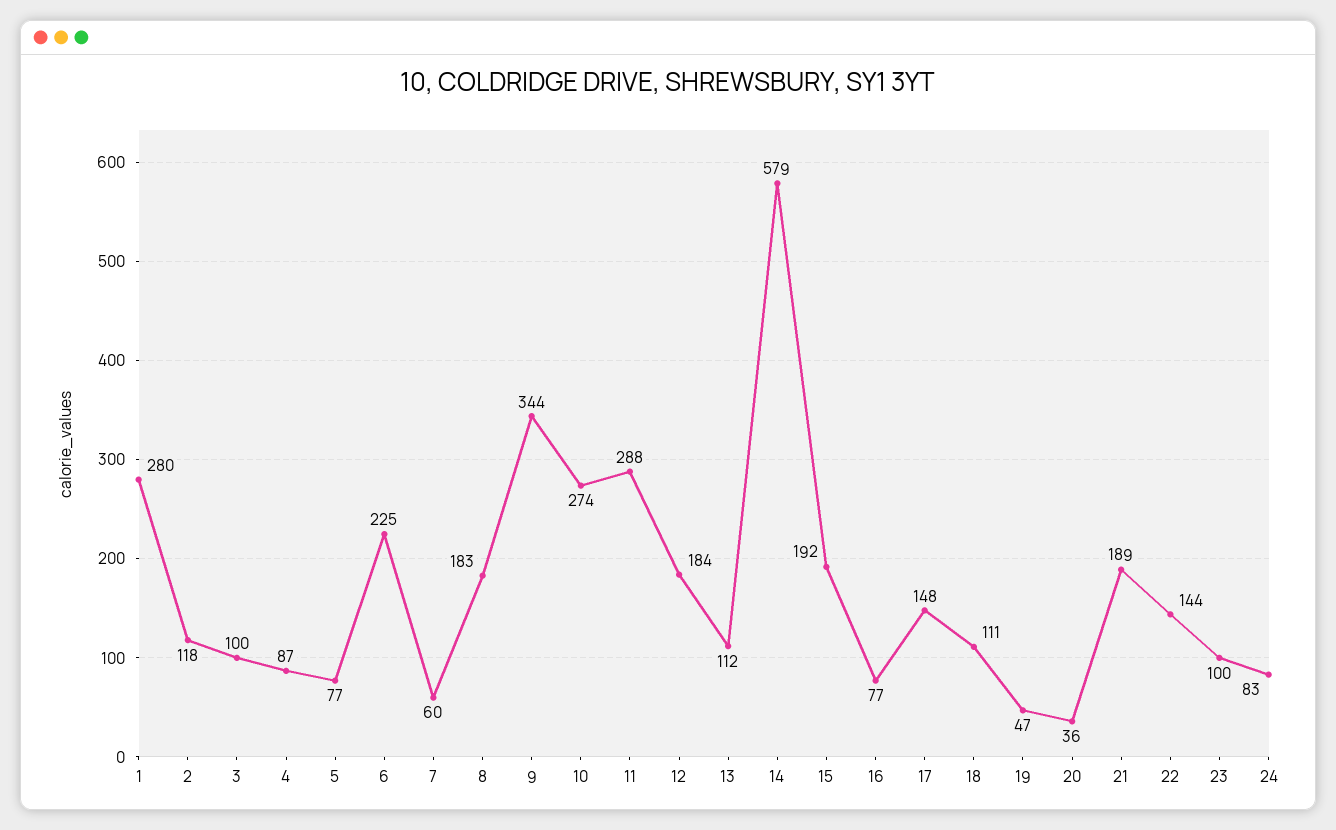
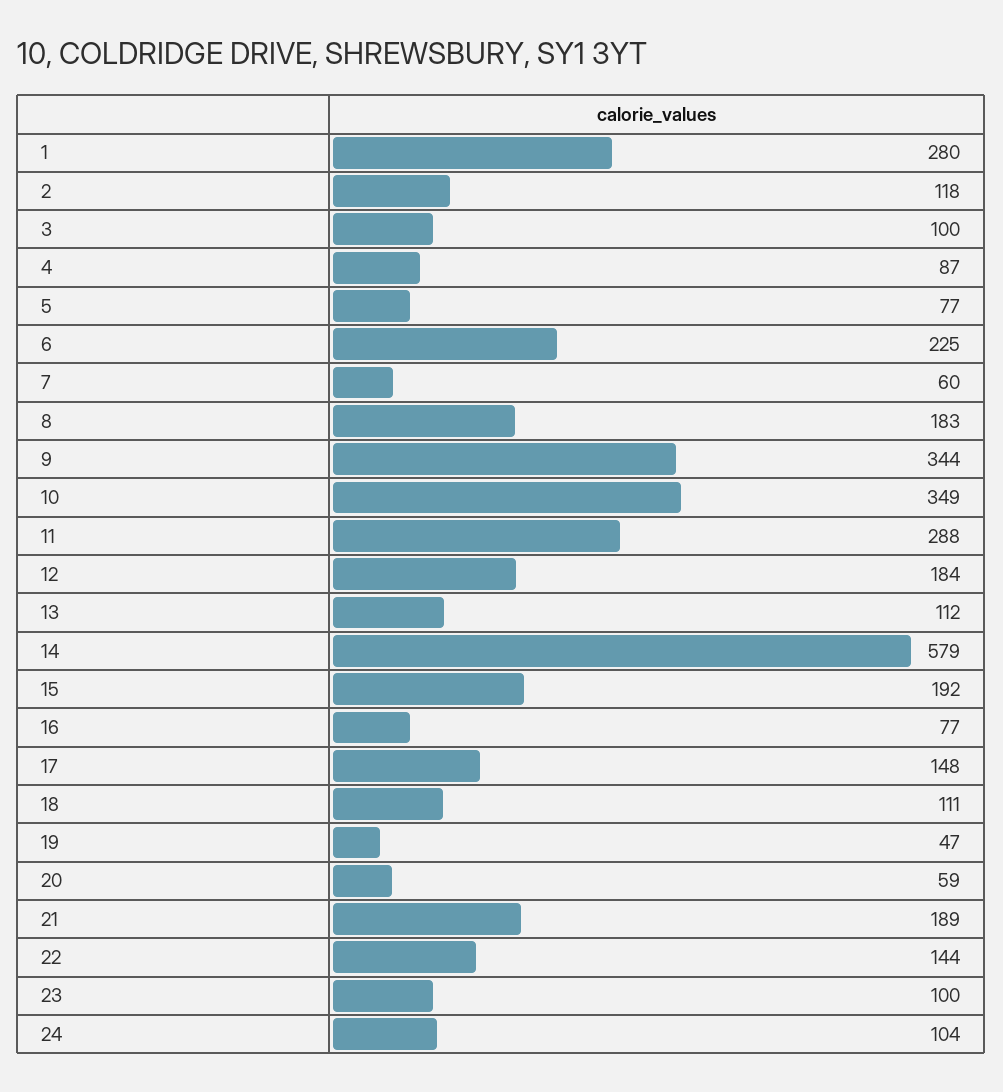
10: 274 -> 349
20: 36 -> 59
24: 83 -> 104

